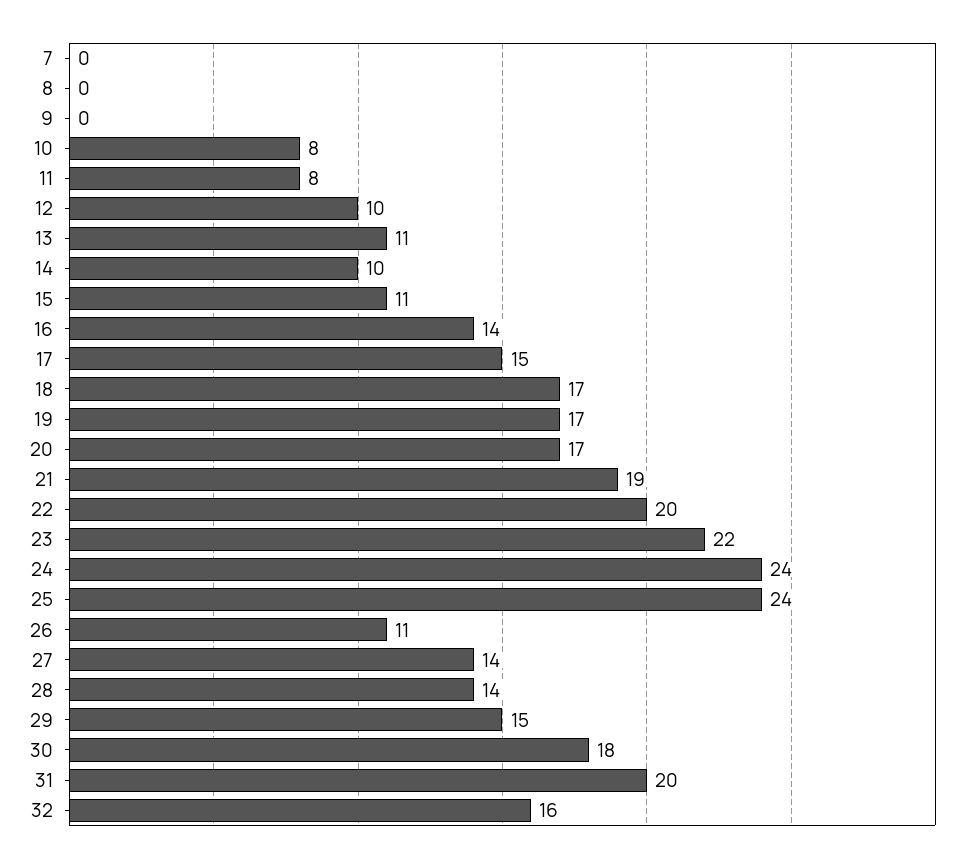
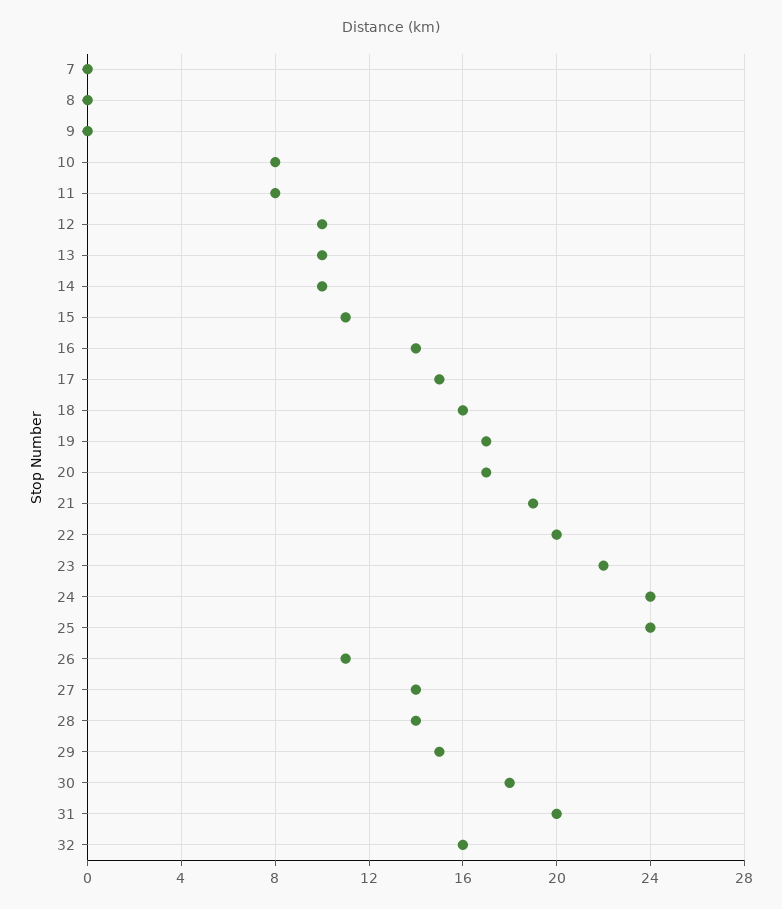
13: 11 -> 10
18: 17 -> 16

